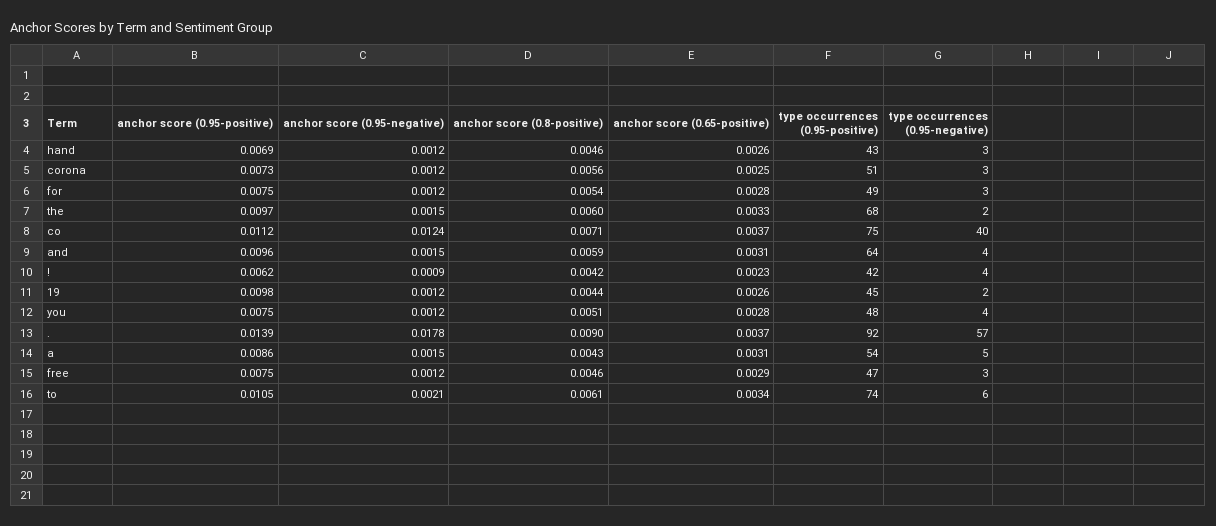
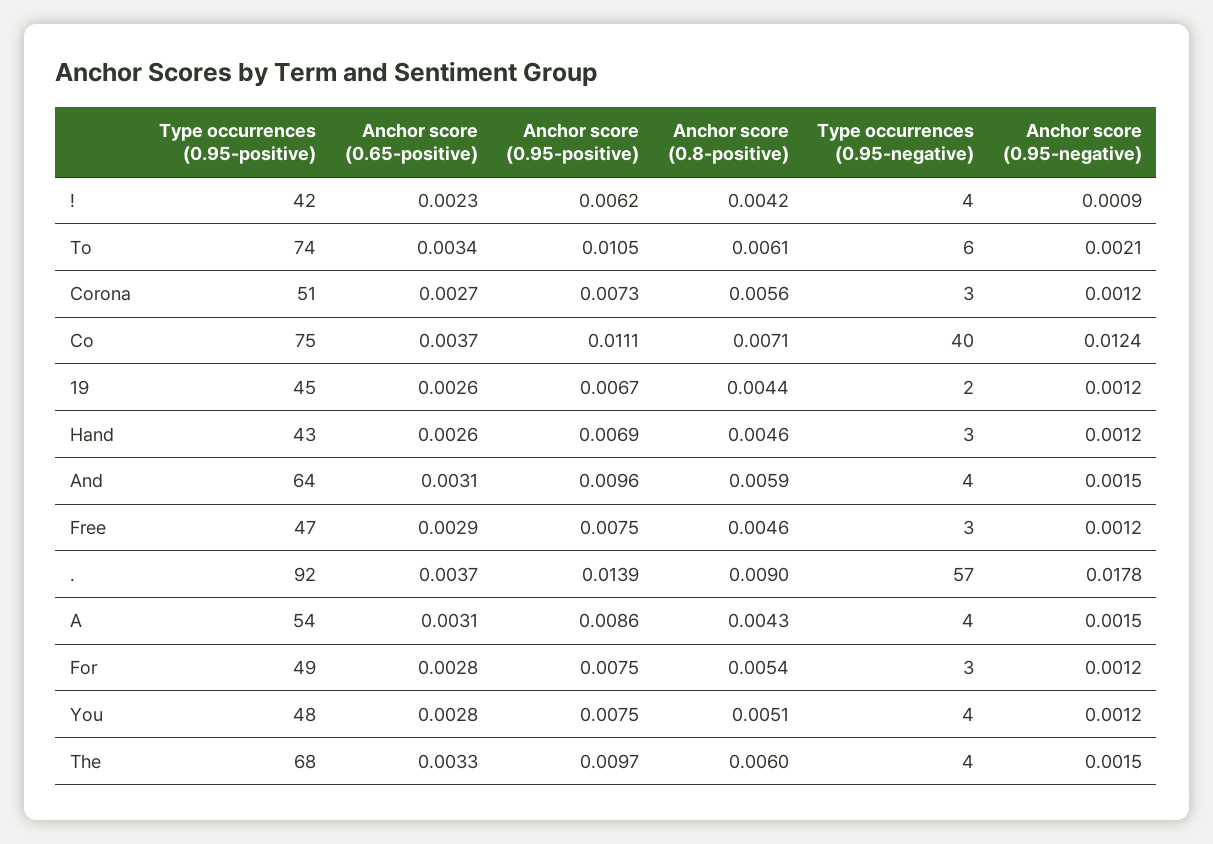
anchor score (0.65-positive), corona: 0.0025 -> 0.0027
type occurrences (0.95-negative), the: 2 -> 4
anchor score (0.95-positive), co: 0.0112 -> 0.0111
anchor score (0.95-positive), 19: 0.0098 -> 0.0067
type occurrences (0.95-negative), a: 5 -> 4

